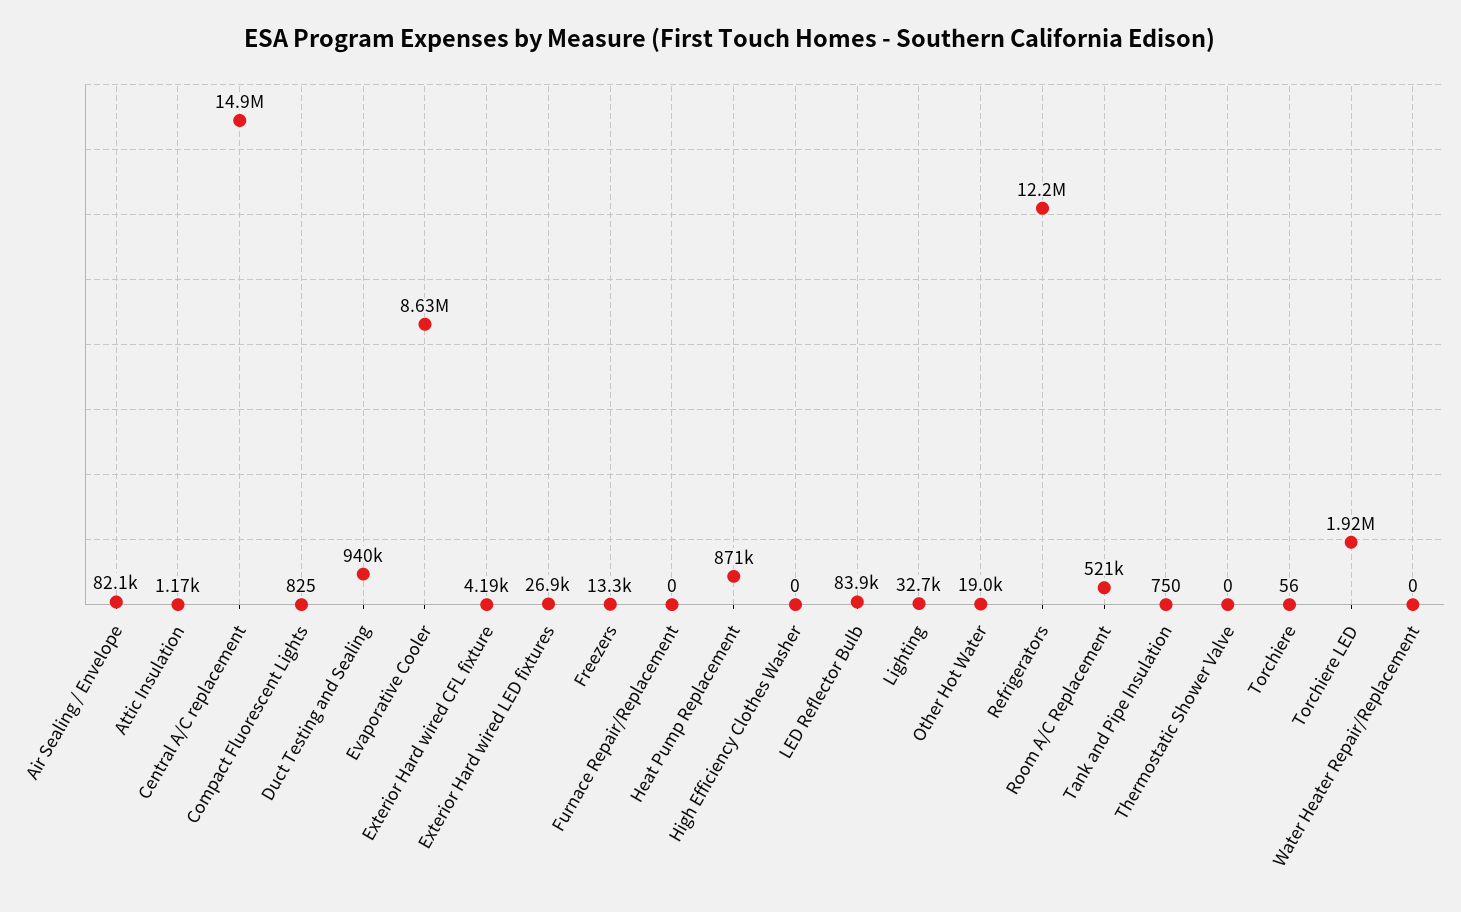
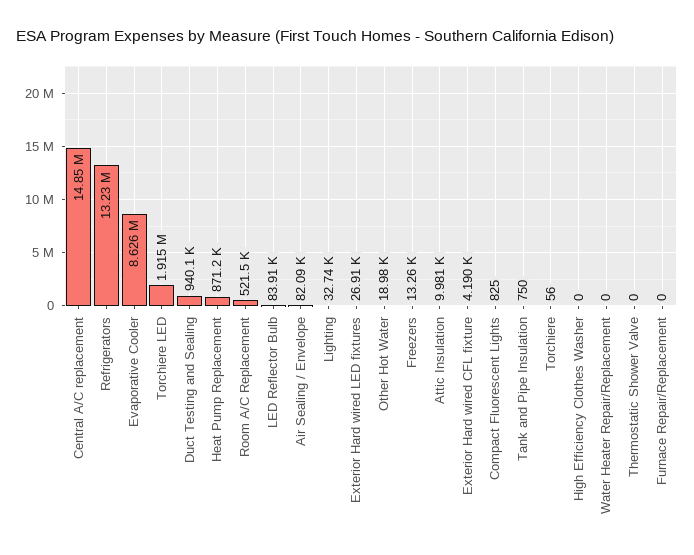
Attic Insulation: 1170 -> 9981
Refrigerators: 12200000 -> 13230000

